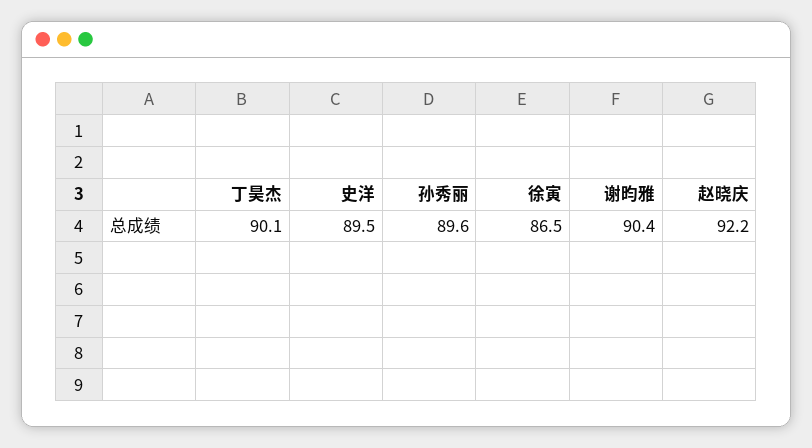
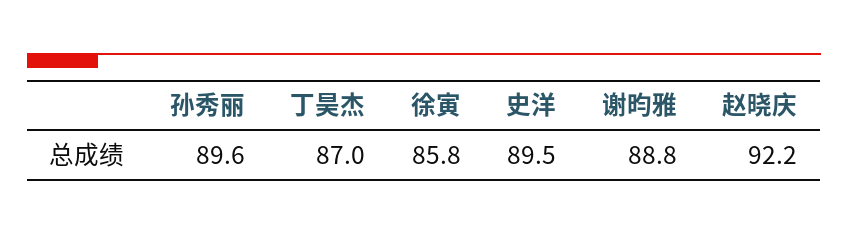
丁昊杰: 90.1 -> 87
徐寅: 86.5 -> 85.8
谢昀雅: 90.4 -> 88.8

